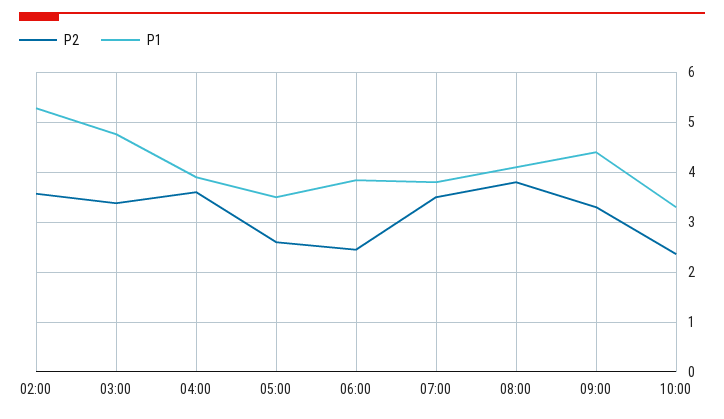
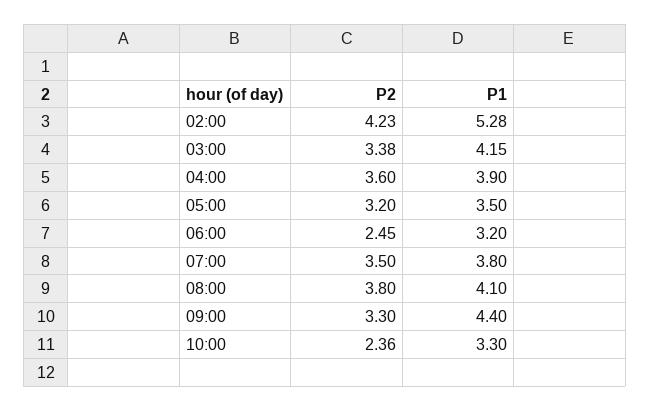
P2, 02:00: 3.6 -> 4.23
P1, 03:00: 4.8 -> 4.15
P2, 05:00: 2.6 -> 3.2
P1, 06:00: 3.8 -> 3.2

